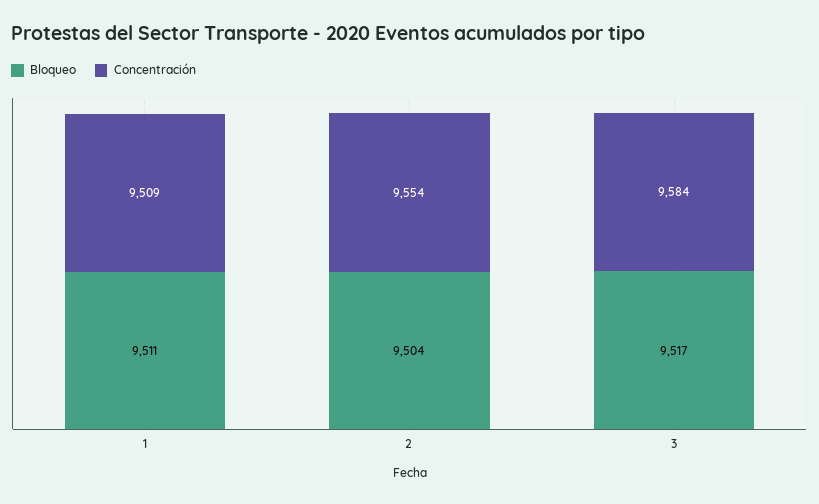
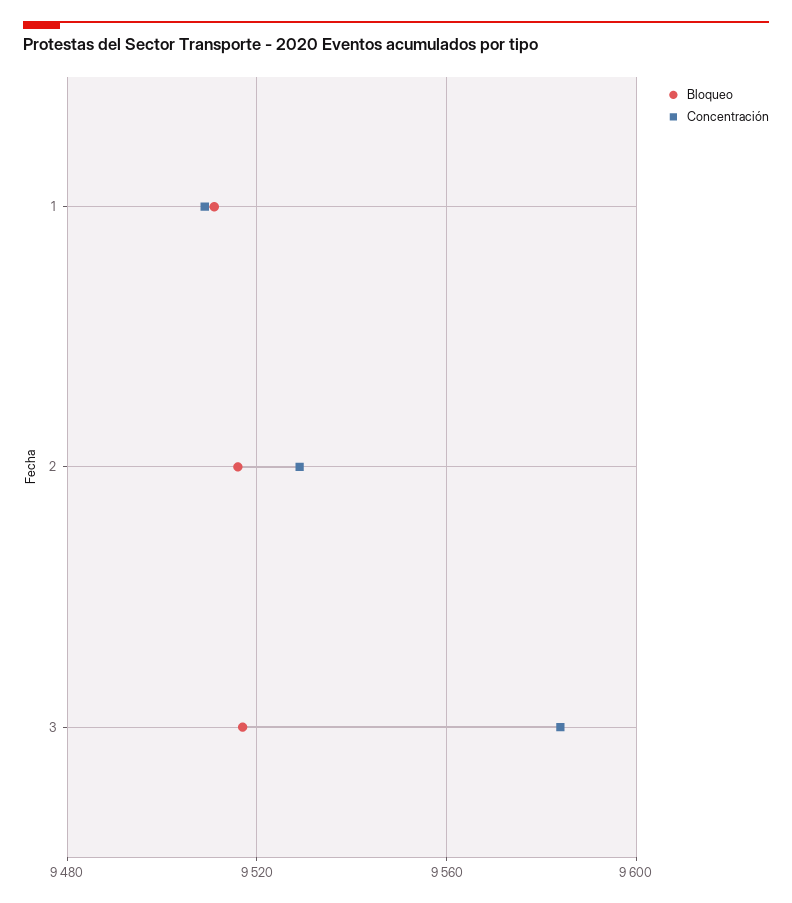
Bloqueo, 2: 9504 -> 9515
Concentración, 2: 9554 -> 9530

